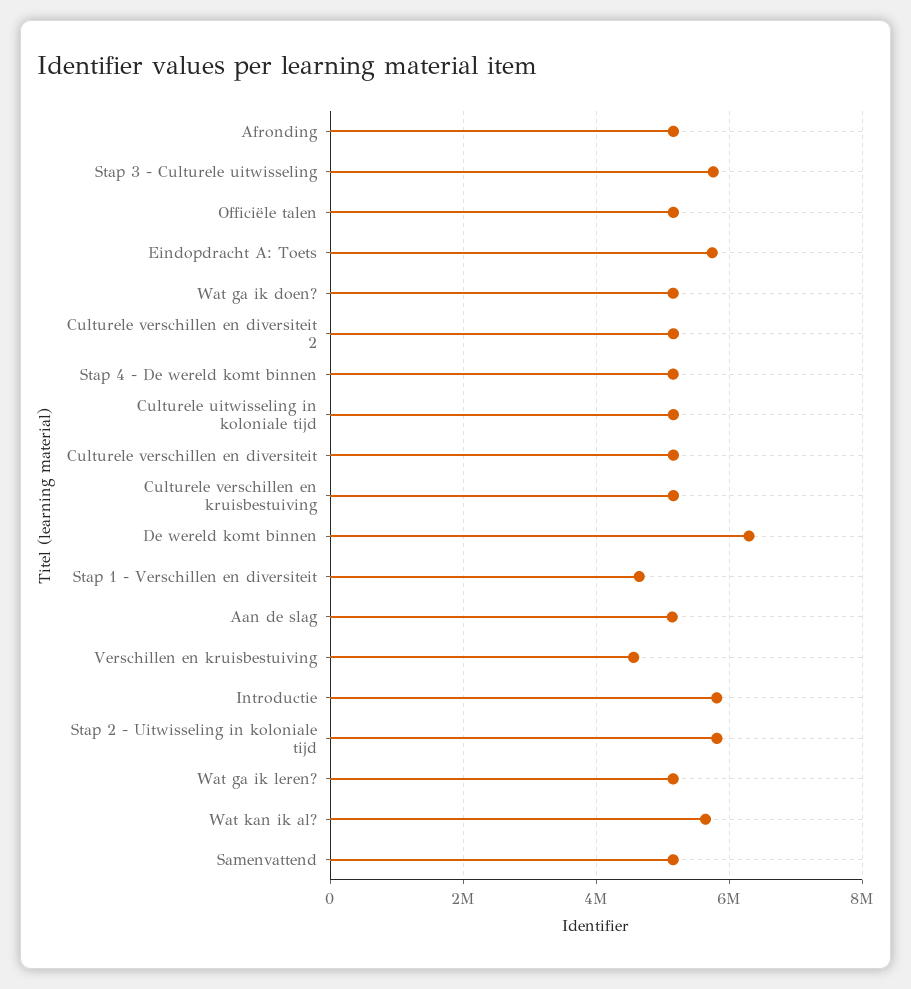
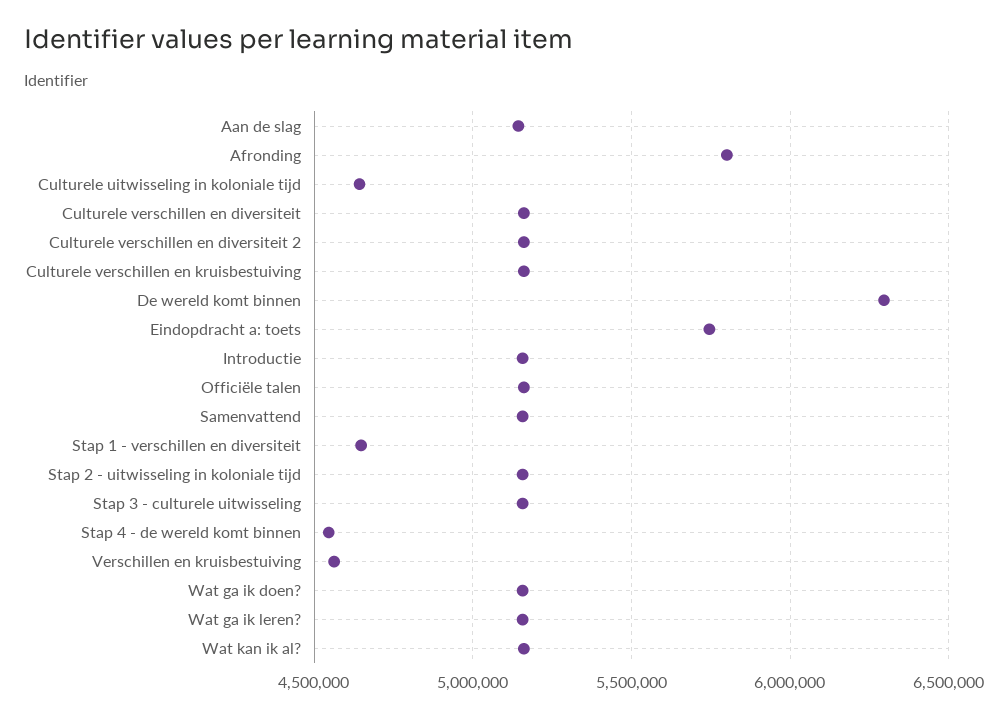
Afronding: 5200000 -> 5800000
Stap 3 - Culturele uitwisseling: 5800000 -> 5150000
Stap 4 - De wereld komt binnen: 5200000 -> 4550000
Culturele uitwisseling in koloniale tijd: 5200000 -> 4650000
Introductie: 5800000 -> 5150000
Stap 2 - Uitwisseling in koloniale tijd: 5800000 -> 5150000
Wat kan ik al?: 5600000 -> 5150000

